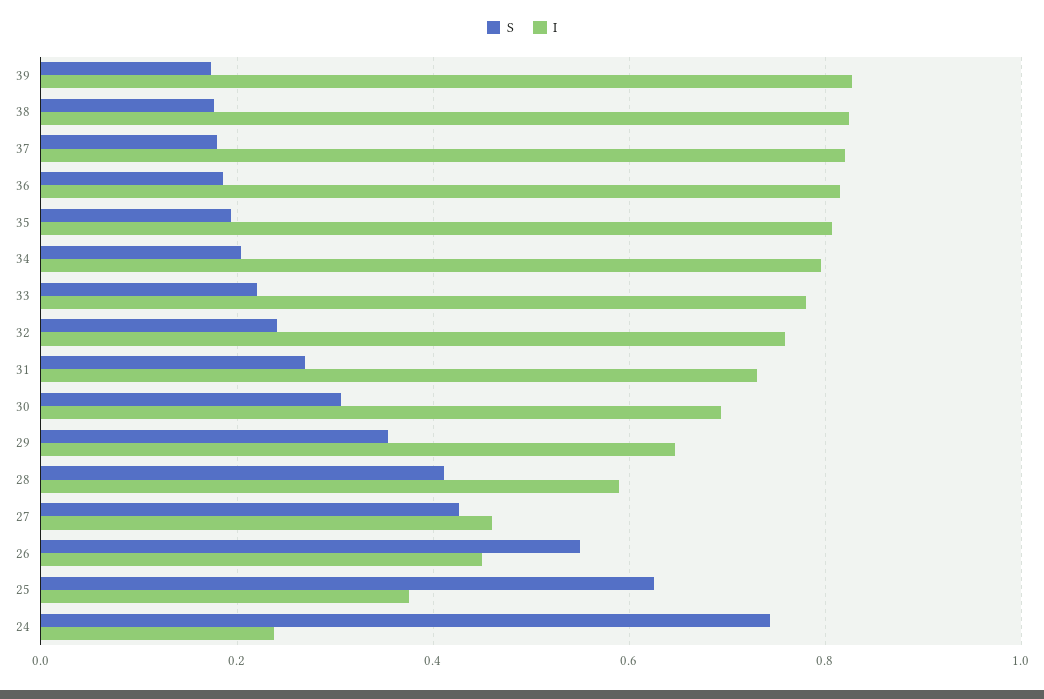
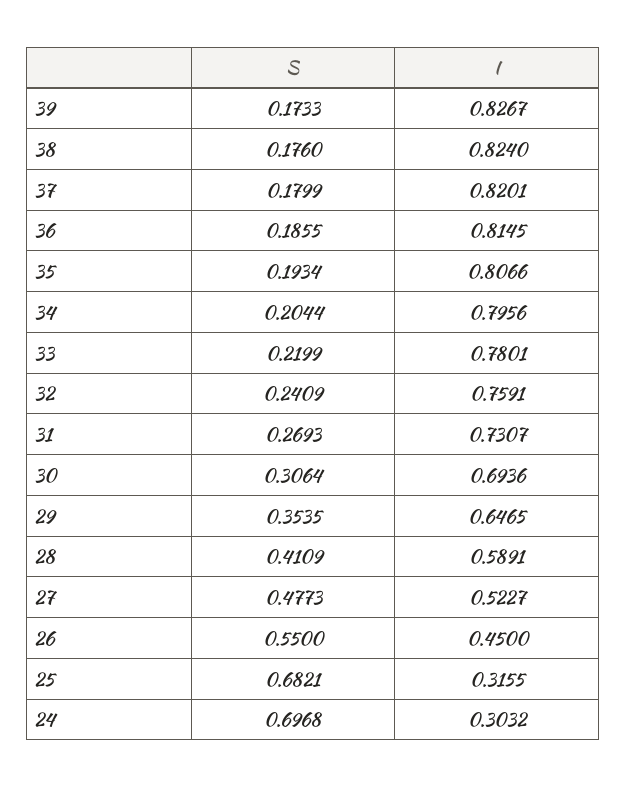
S, 27: 0.42 -> 0.4773
I, 27: 0.46 -> 0.5227
S, 25: 0.62 -> 0.6821
I, 25: 0.38 -> 0.3155
S, 24: 0.74 -> 0.6968
I, 24: 0.24 -> 0.3032

